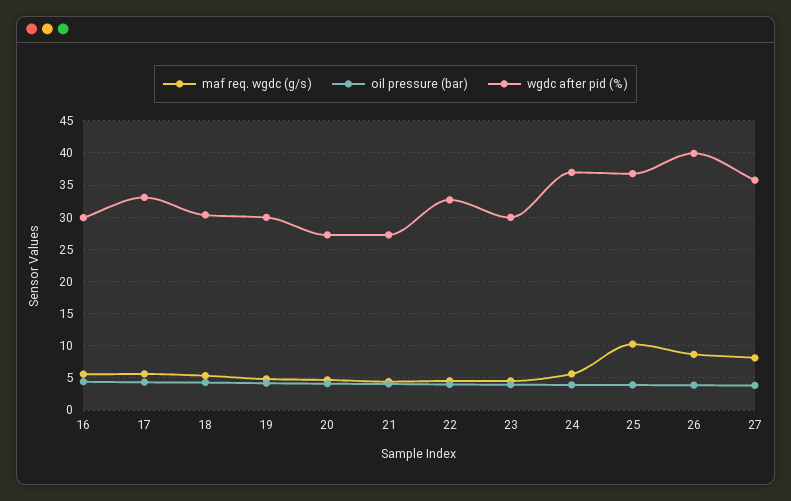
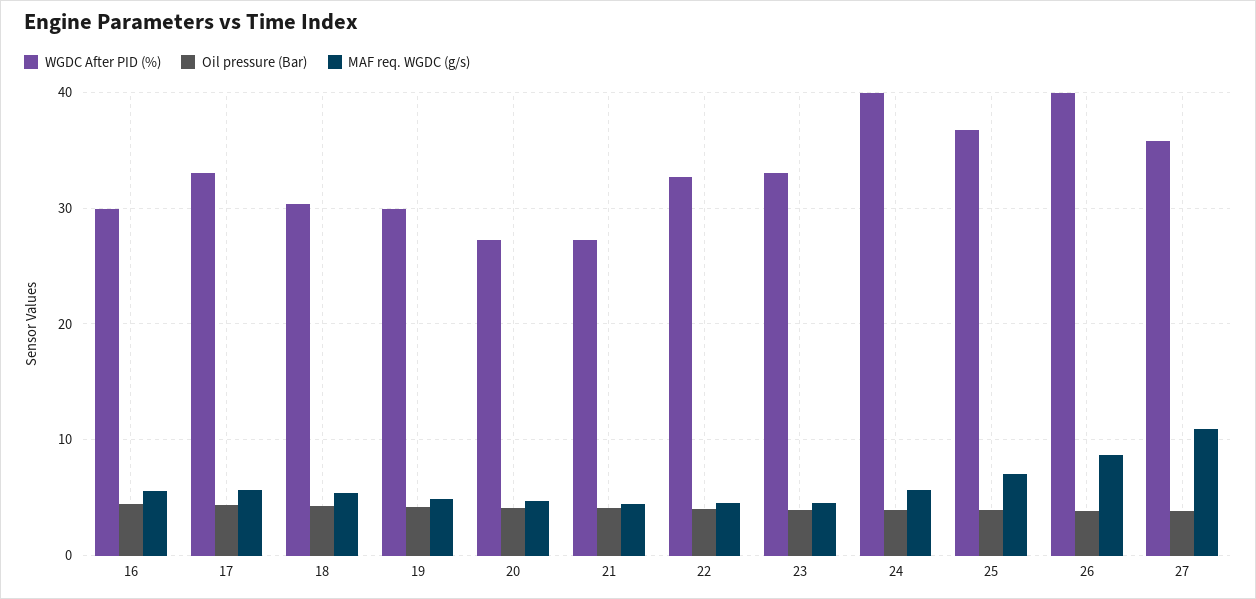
wgdc after pid (%), 23: 30 -> 33
wgdc after pid (%), 24: 37 -> 40
maf req. wgdc (g/s), 25: 10 -> 7
maf req. wgdc (g/s), 27: 8 -> 11

